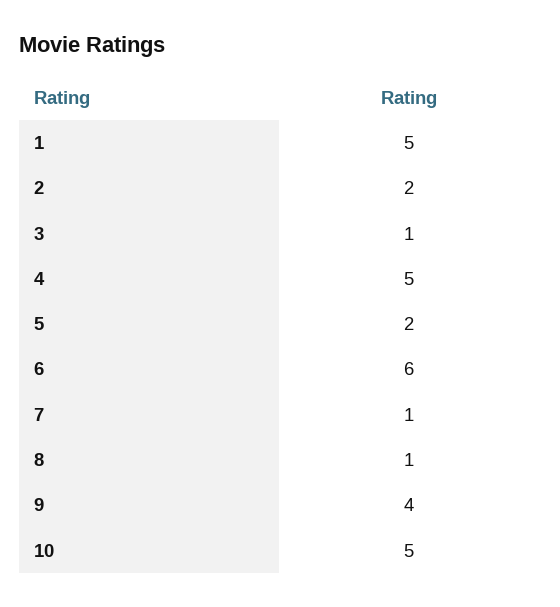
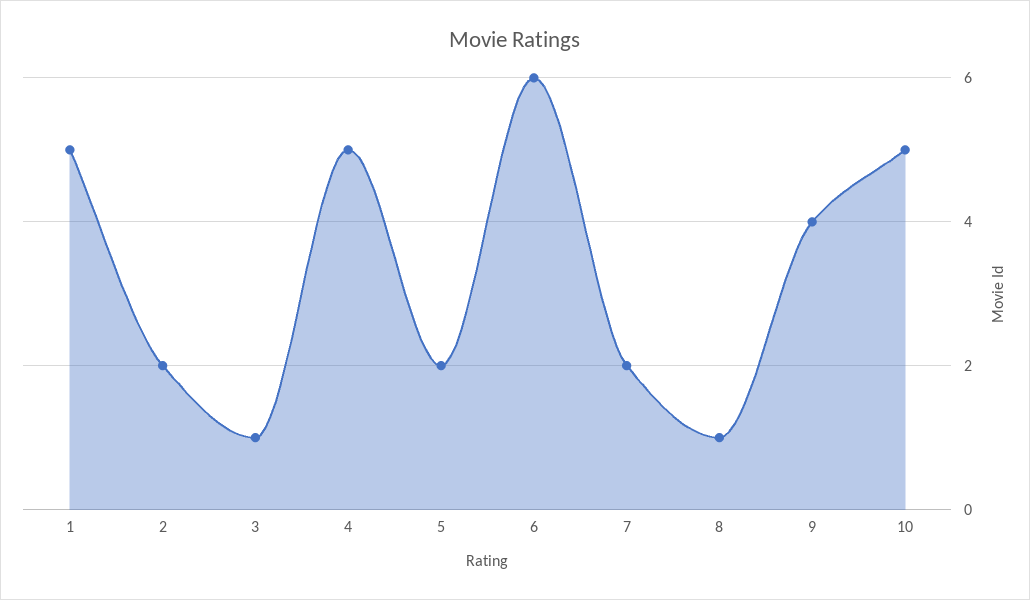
7: 1 -> 2

